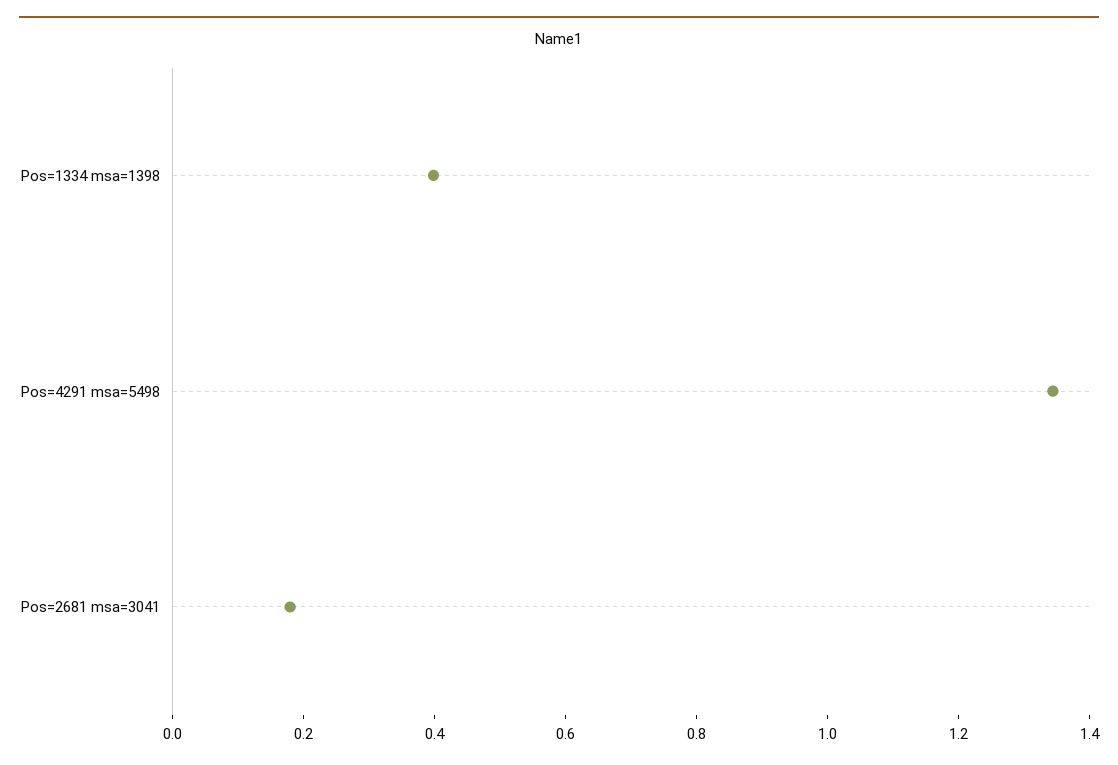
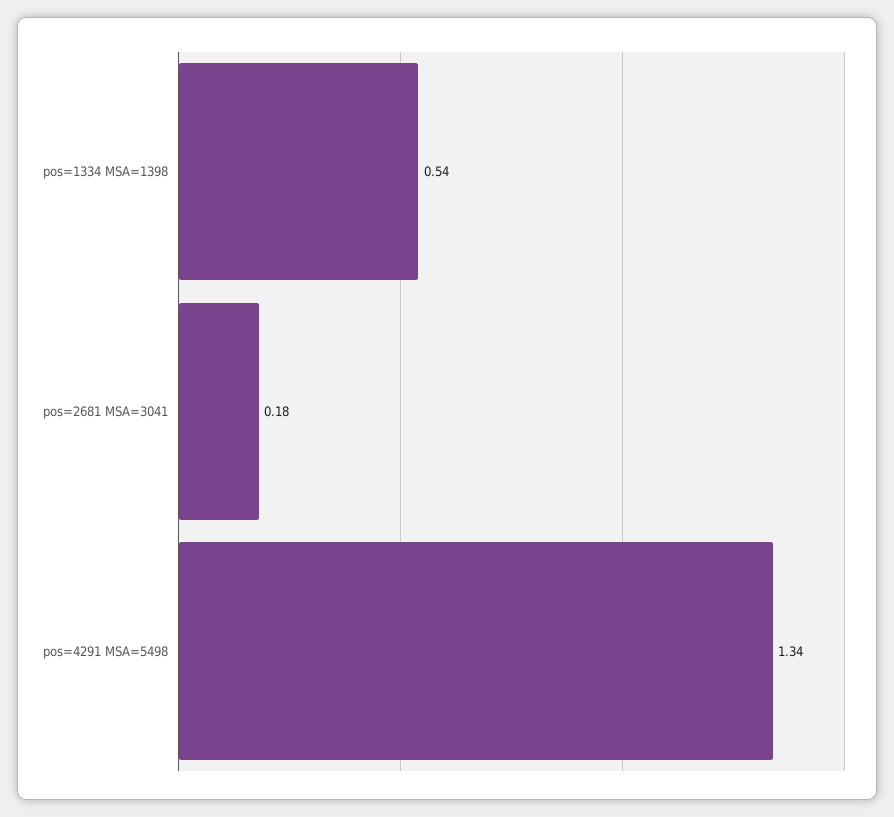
Pos=1334 msa=1398: 0.4 -> 0.54

